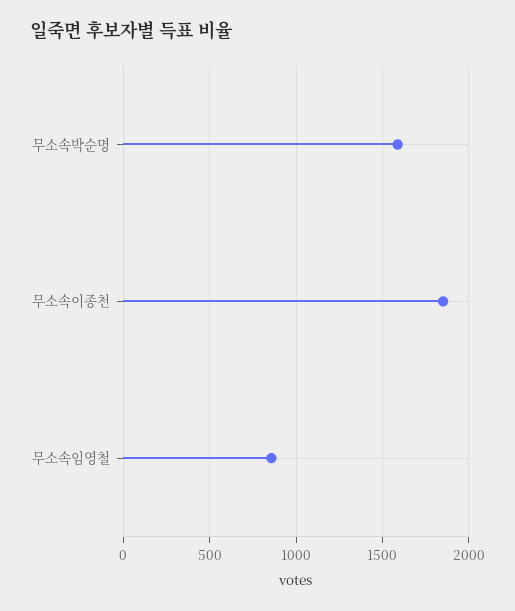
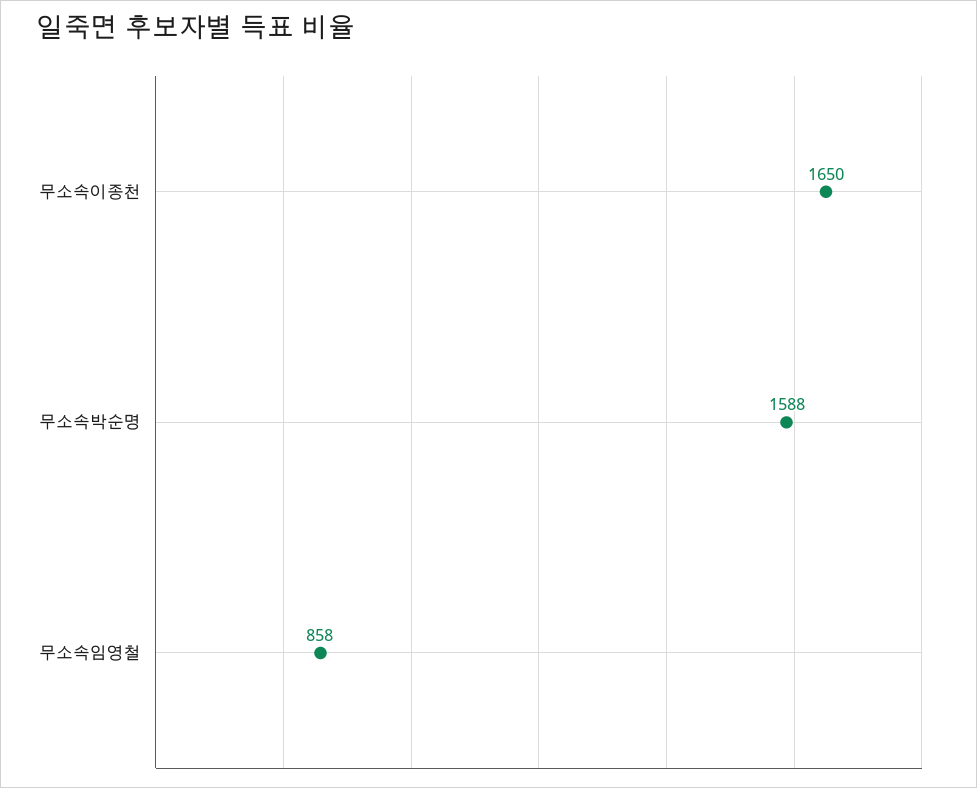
무소속이종천: 1850 -> 1650

